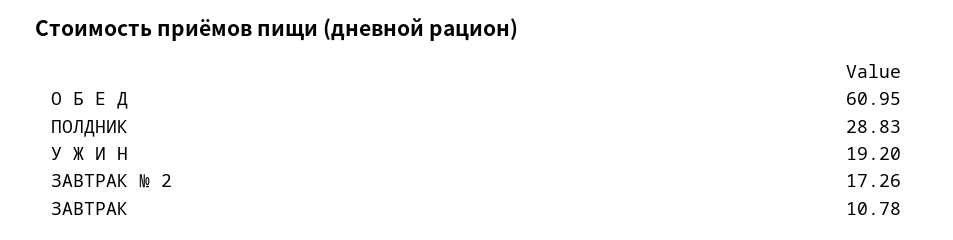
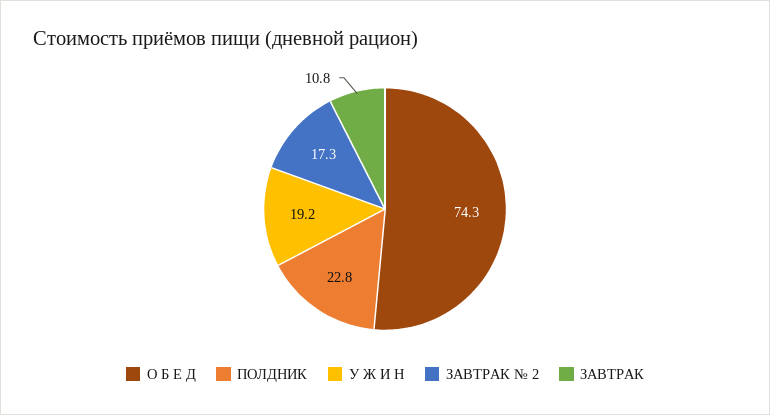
О Б Е Д: 60.95 -> 74.3
ПОЛДНИК: 28.83 -> 22.8

